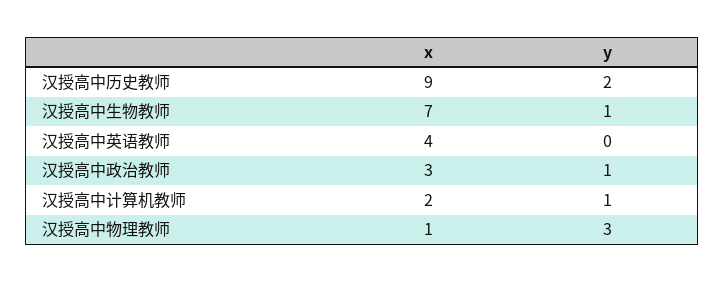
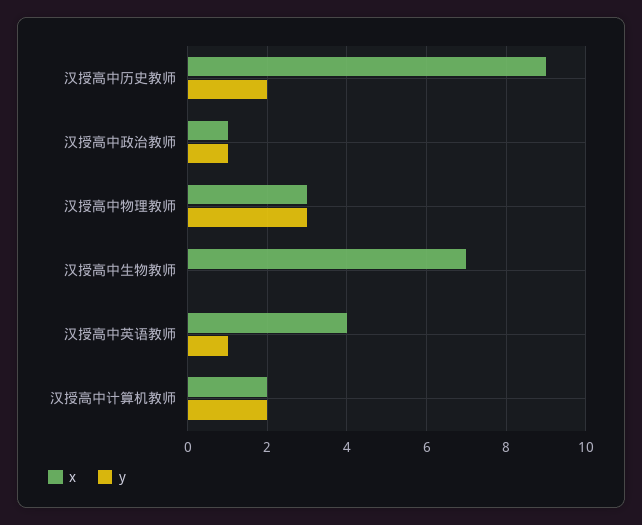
y, 汉授高中生物教师: 1 -> 0
y, 汉授高中英语教师: 0 -> 1
x, 汉授高中政治教师: 3 -> 1
y, 汉授高中计算机教师: 1 -> 2
x, 汉授高中物理教师: 1 -> 3

